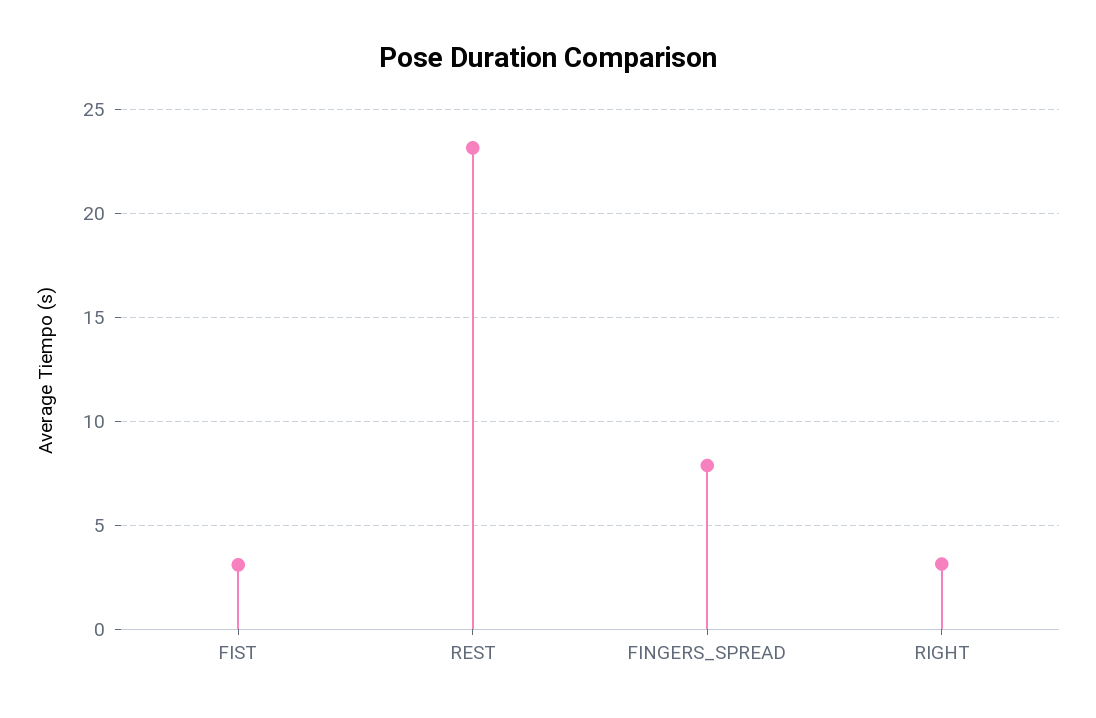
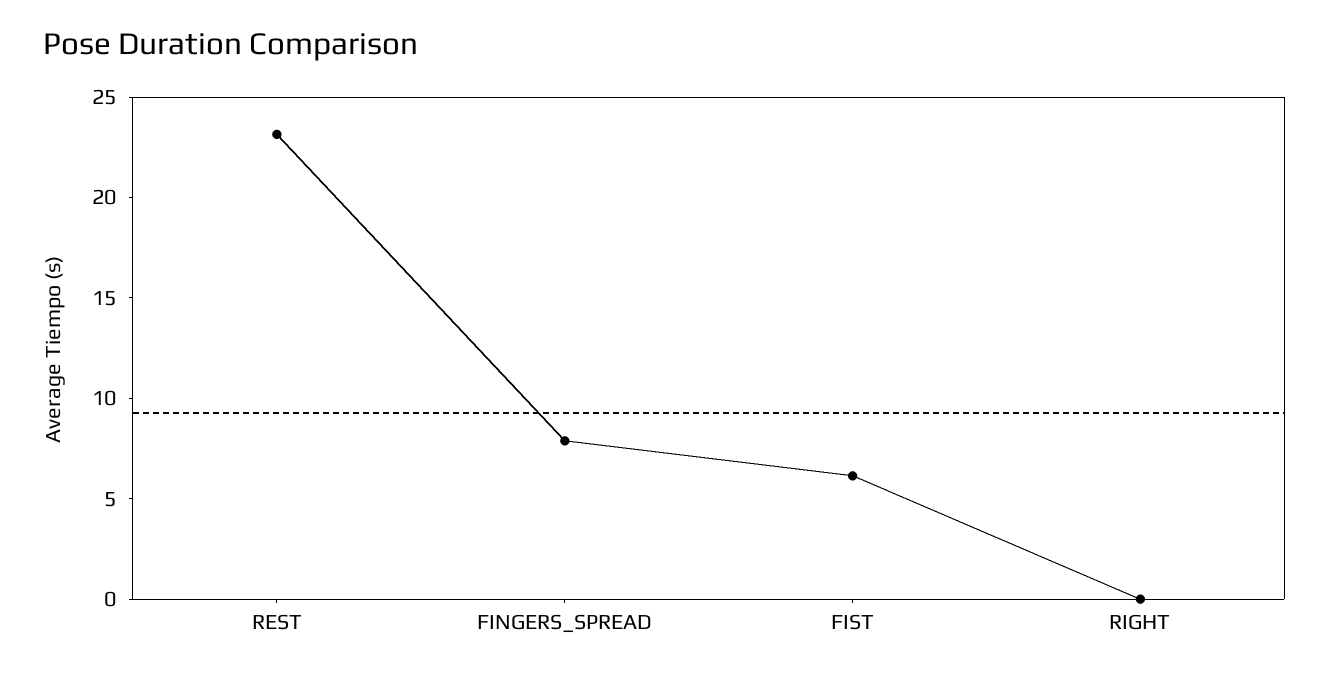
FIST: 3 -> 6
RIGHT: 3 -> 0

